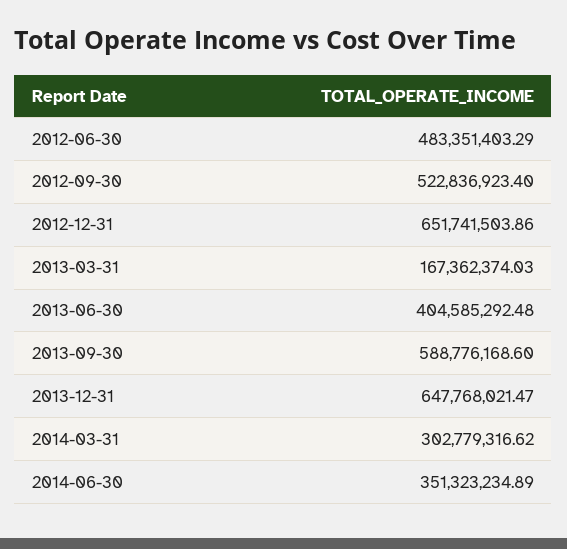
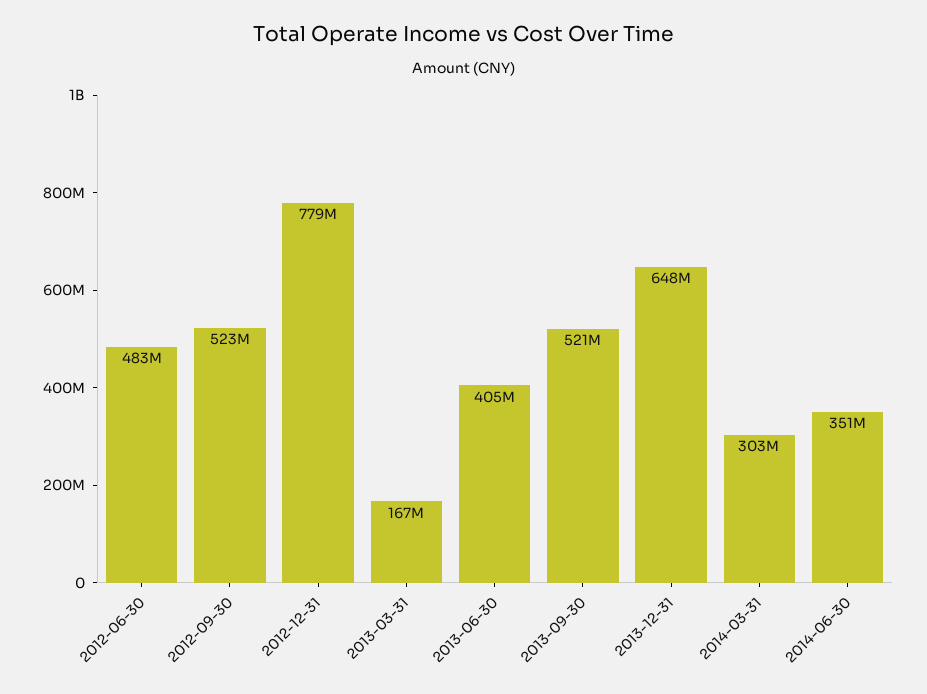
2012-12-31: 651741503.86 -> 779000000
2013-09-30: 588776168.6 -> 521000000

